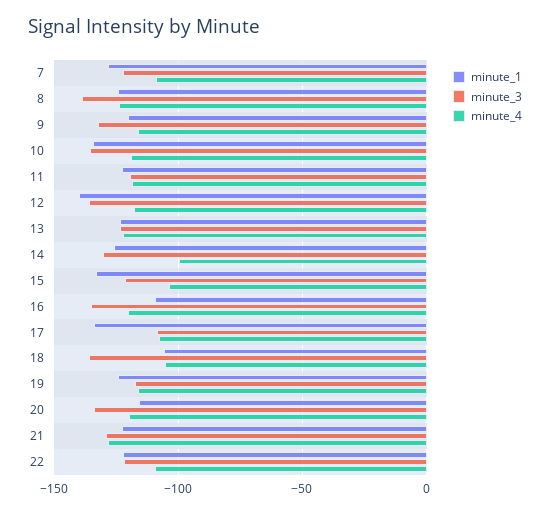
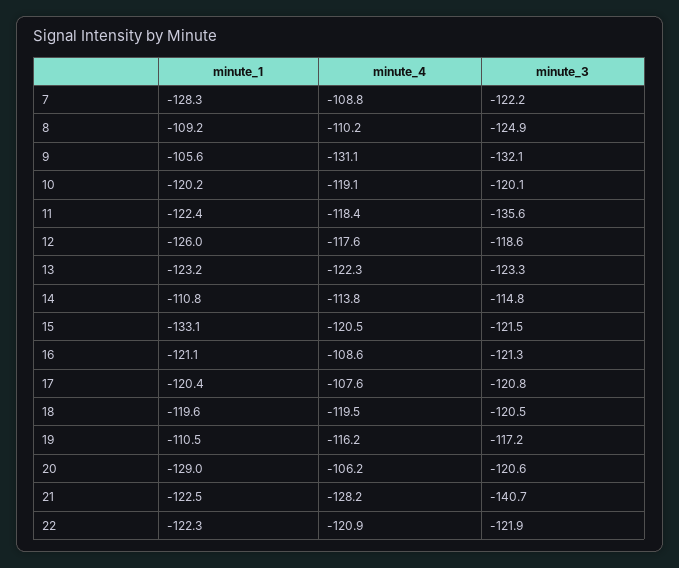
minute_1, 8: -125 -> -109.2
minute_3, 8: -140 -> -124.9
minute_4, 8: -125 -> -110.2
minute_1, 9: -120 -> -105.6
minute_4, 9: -115 -> -131.1
minute_1, 10: -135 -> -120.2
minute_3, 10: -135 -> -120.1
minute_3, 11: -120 -> -135.6
minute_1, 12: -140 -> -126
minute_3, 12: -135 -> -118.6
minute_1, 14: -125 -> -110.8
minute_3, 14: -130 -> -114.8
minute_4, 14: -100 -> -113.8
minute_4, 15: -105 -> -120.5
minute_1, 16: -110 -> -121.1
minute_3, 16: -135 -> -121.3
minute_4, 16: -120 -> -108.6
minute_1, 17: -135 -> -120.4
minute_3, 17: -110 -> -120.8
minute_1, 18: -105 -> -119.6
minute_3, 18: -135 -> -120.5
minute_4, 18: -105 -> -119.5
minute_1, 19: -125 -> -110.5
minute_1, 20: -115 -> -129
minute_3, 20: -135 -> -120.6
minute_4, 20: -120 -> -106.2
minute_3, 21: -130 -> -140.7
minute_4, 22: -110 -> -120.9

